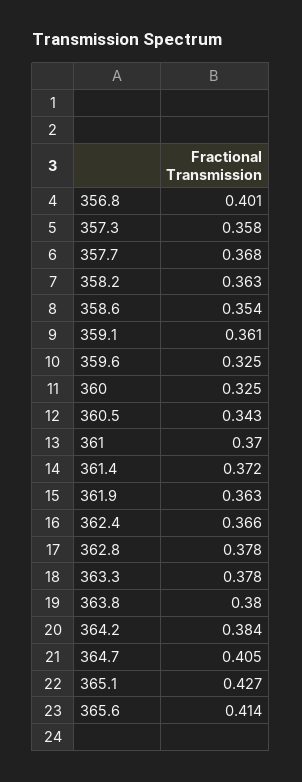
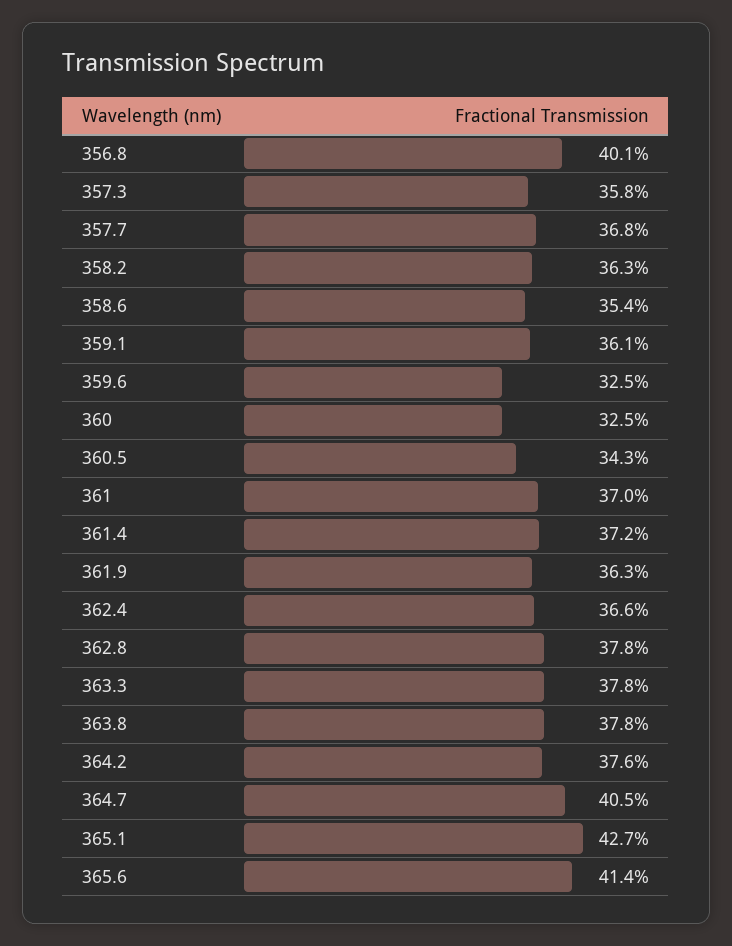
363.8: 0.38 -> 0.378
364.2: 0.384 -> 0.376

